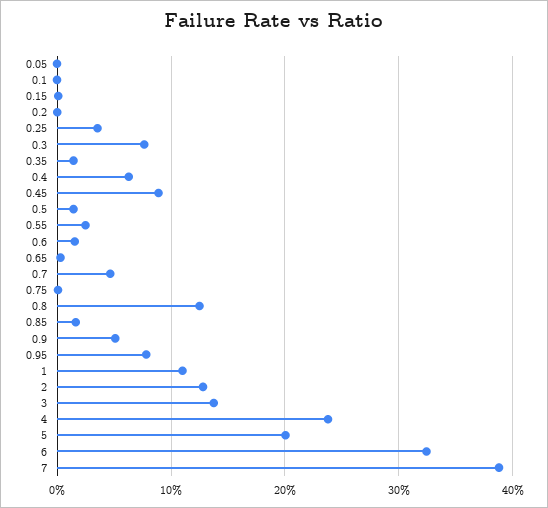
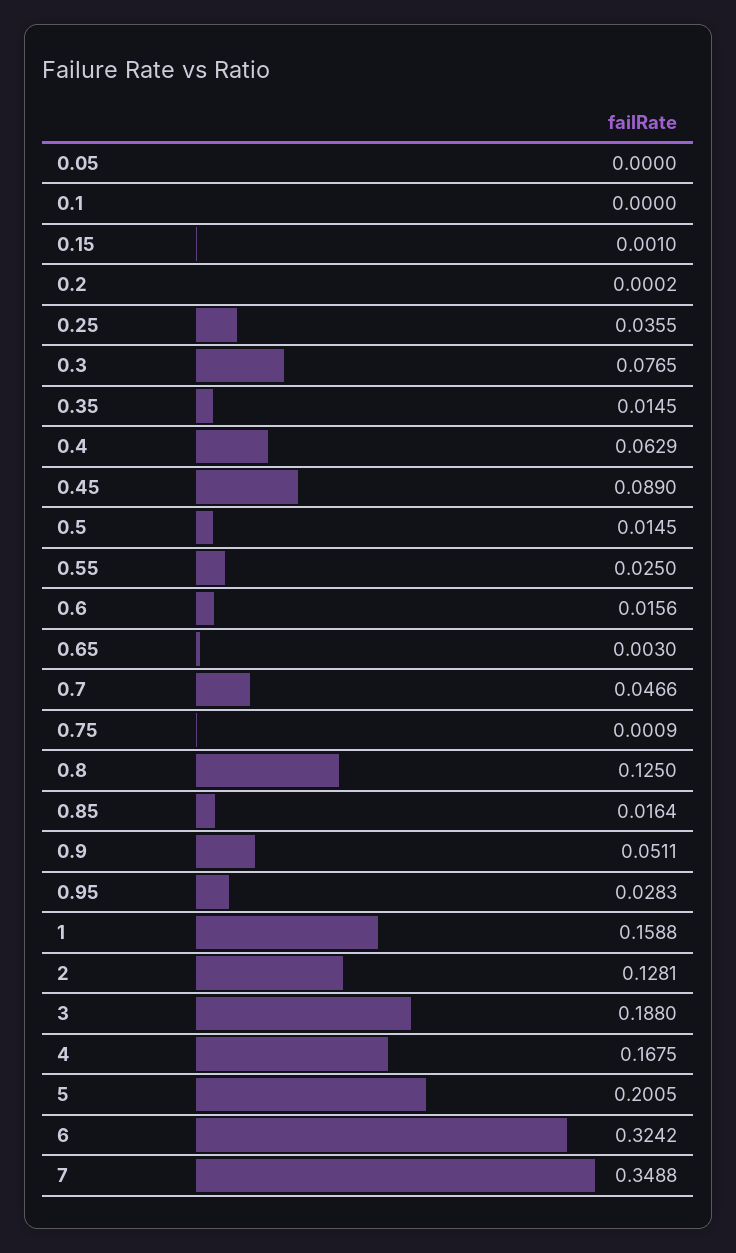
0.95: 0.08 -> 0.0283
1: 0.11 -> 0.1588
3: 0.14 -> 0.188
4: 0.24 -> 0.1675
7: 0.39 -> 0.3488

